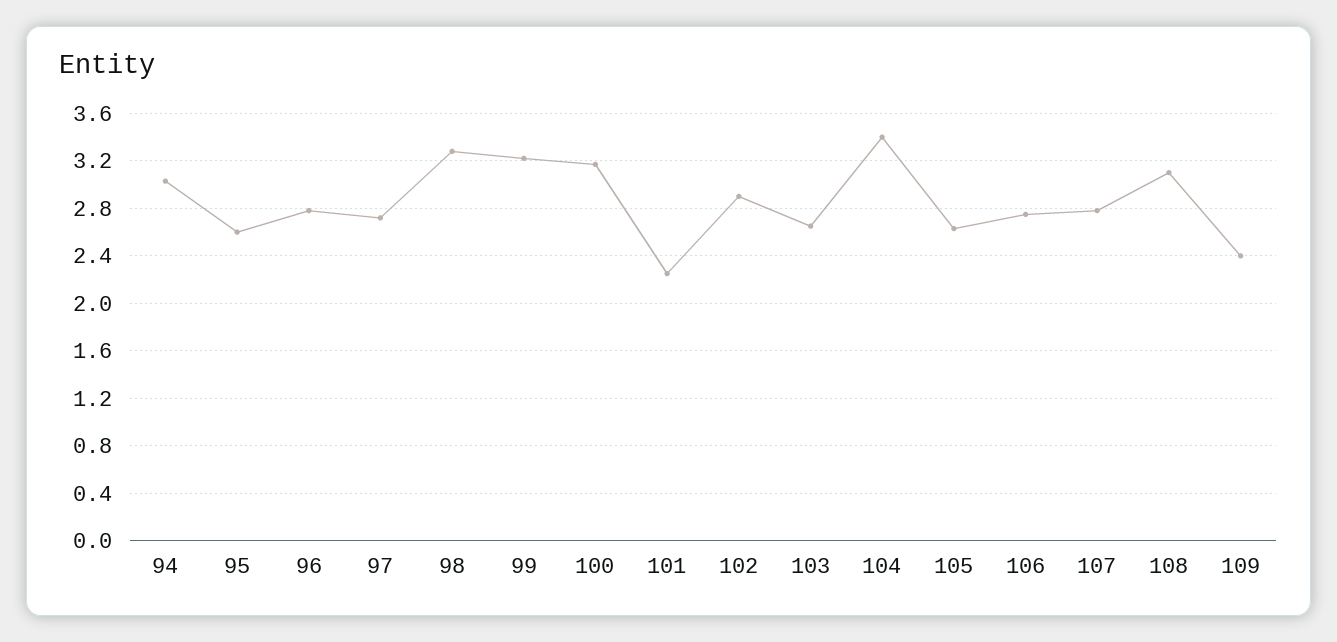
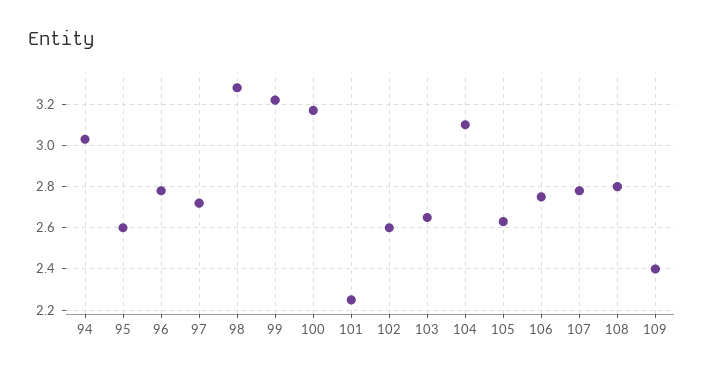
102: 2.9 -> 2.6
104: 3.4 -> 3.1
108: 3.1 -> 2.8

